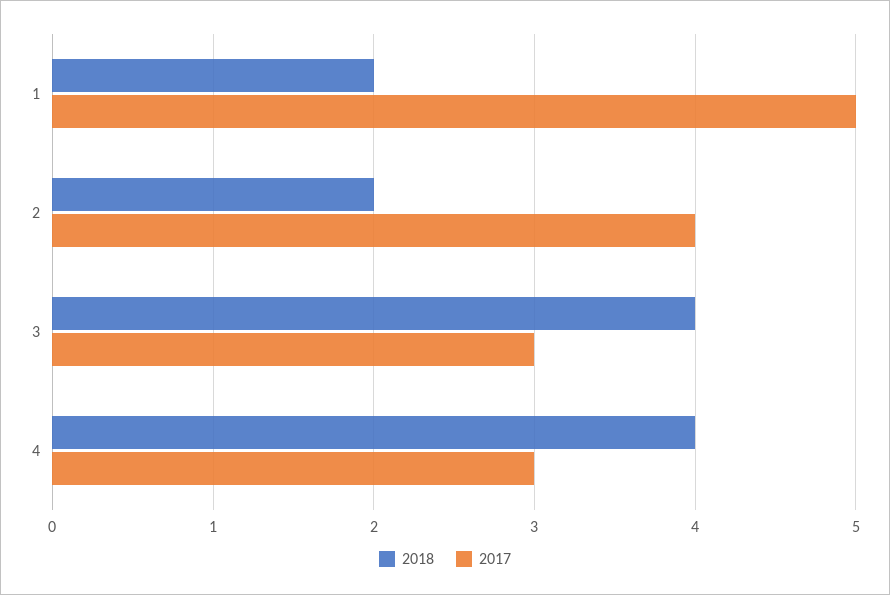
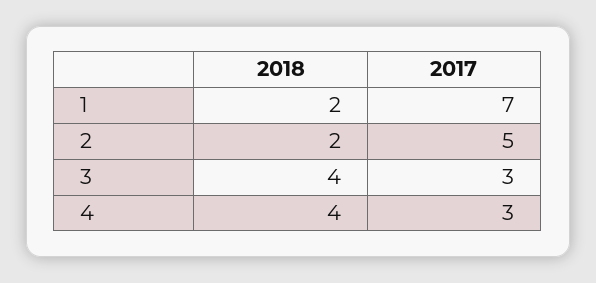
2017, 1: 5 -> 7
2017, 2: 4 -> 5

